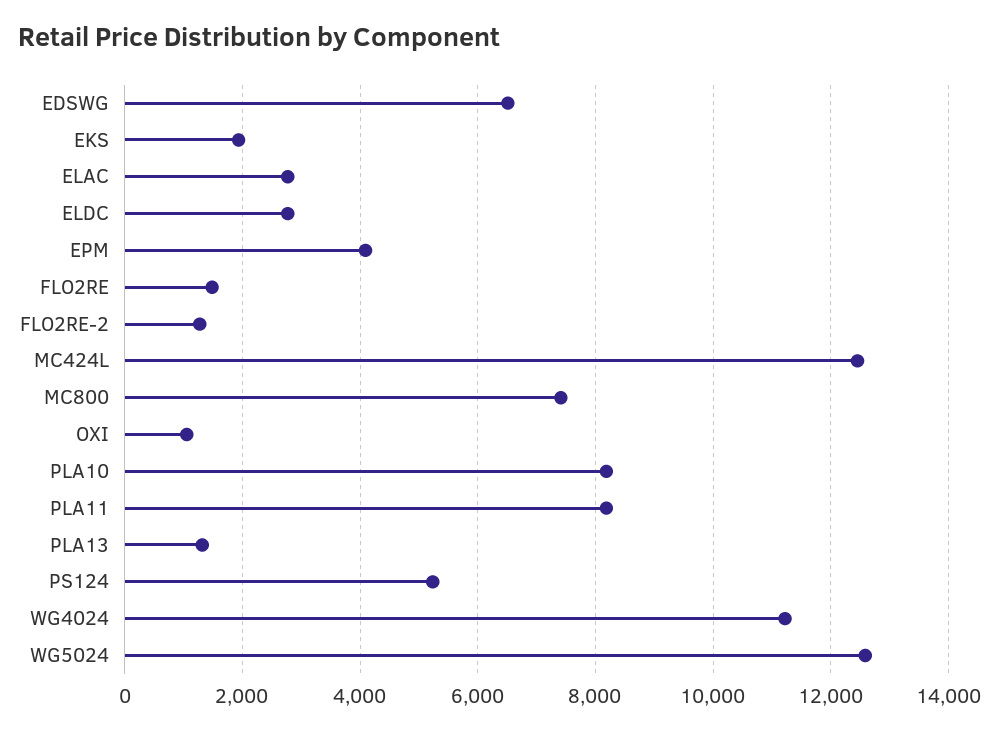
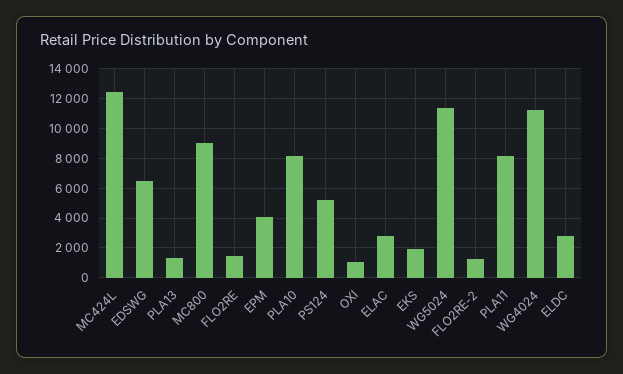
MC800: 7400 -> 9000
WG5024: 12600 -> 11500

